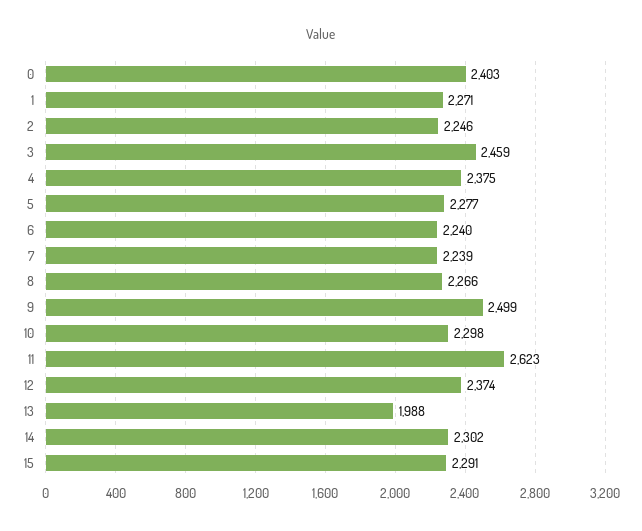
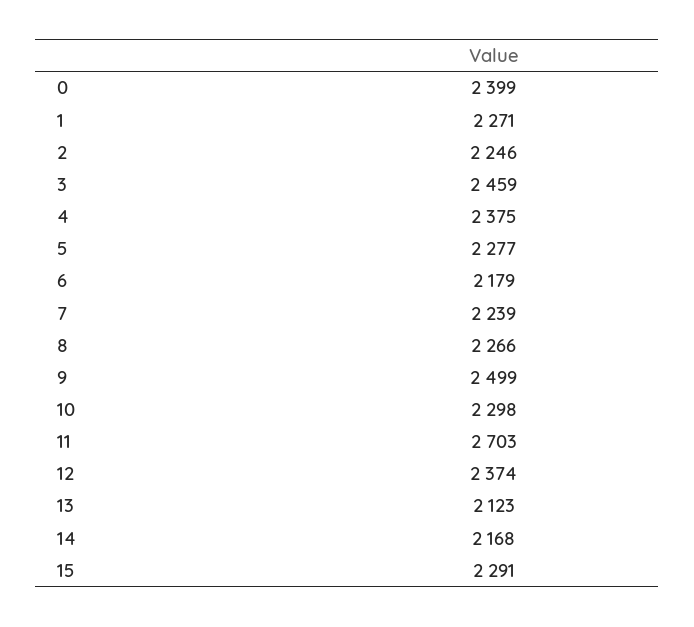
0: 2403 -> 2399
6: 2240 -> 2179
11: 2623 -> 2703
13: 1988 -> 2123
14: 2302 -> 2168

